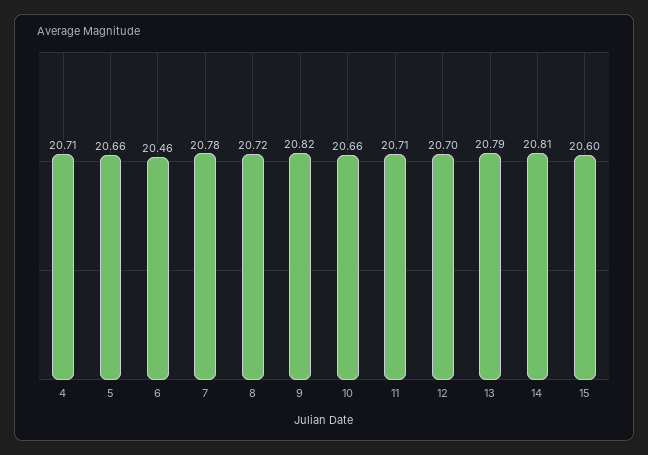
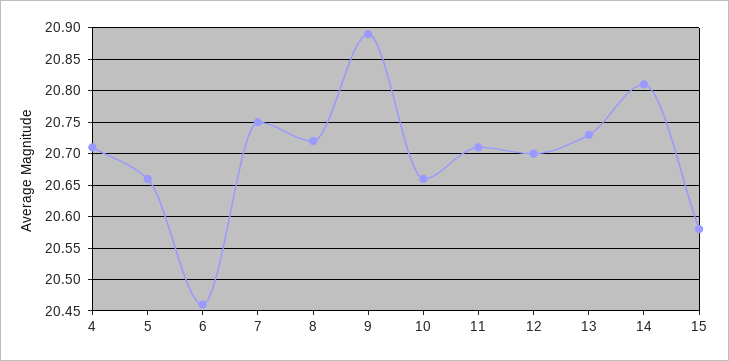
7: 20.78 -> 20.75
9: 20.82 -> 20.89
13: 20.79 -> 20.73
15: 20.6 -> 20.58

